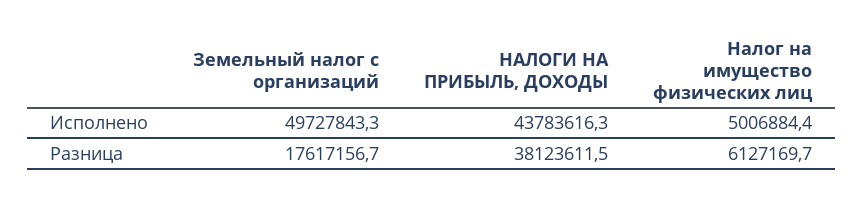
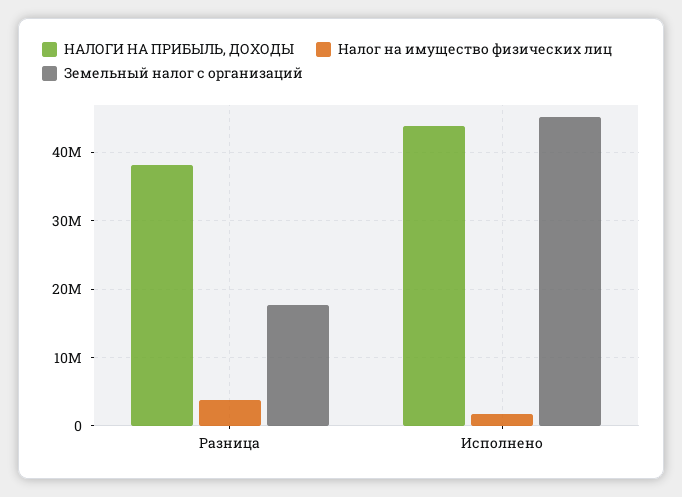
Земельный налог с организаций, Исполнено: 49727843.3 -> 45000000
Налог на имущество физических лиц, Исполнено: 5006884.4 -> 2000000
Налог на имущество физических лиц, Разница: 6127169.7 -> 4000000

